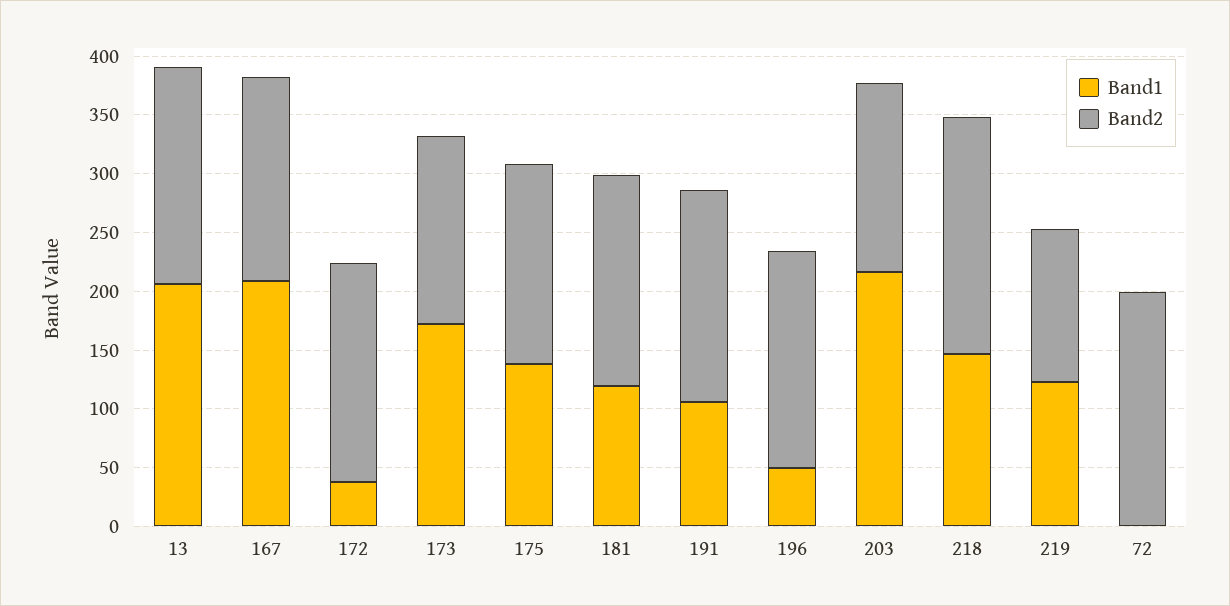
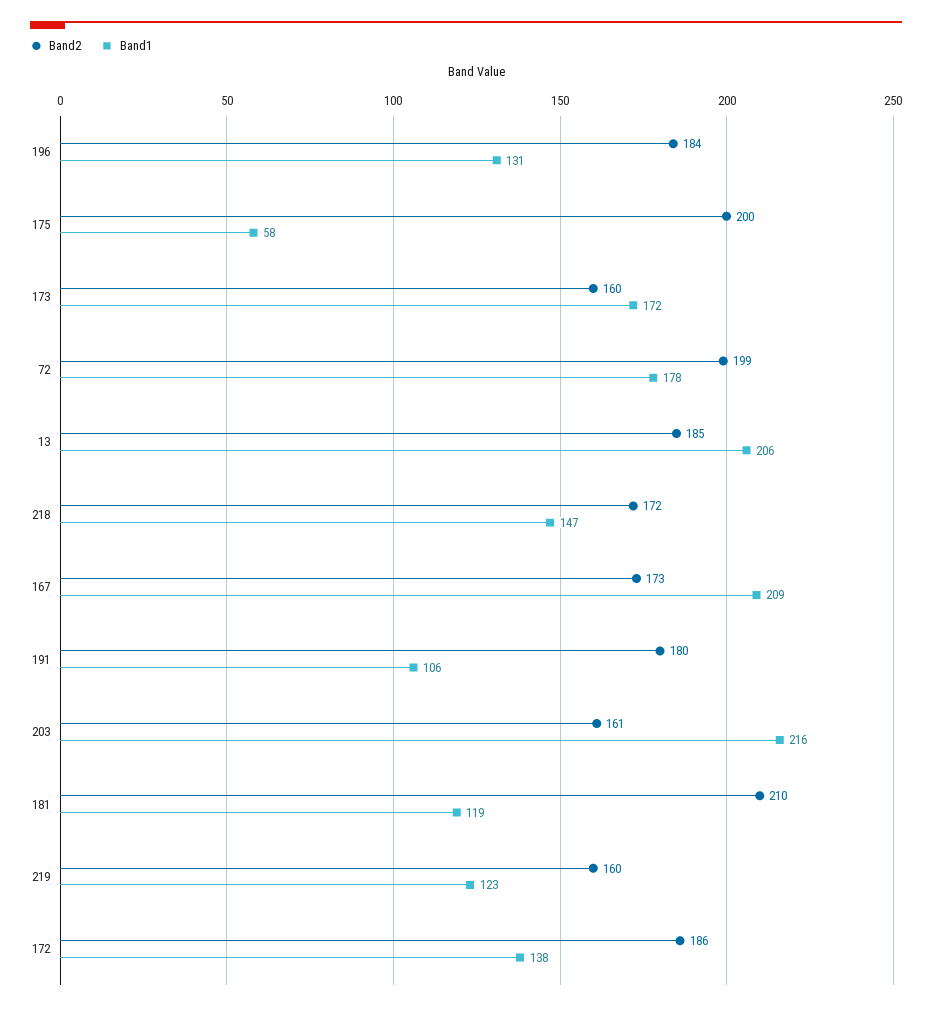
Band1, 172: 40 -> 138
Band1, 175: 140 -> 58
Band2, 175: 170 -> 200
Band2, 181: 180 -> 210
Band1, 196: 50 -> 131
Band2, 218: 200 -> 172
Band2, 219: 130 -> 160
Band1, 72: 0 -> 178

